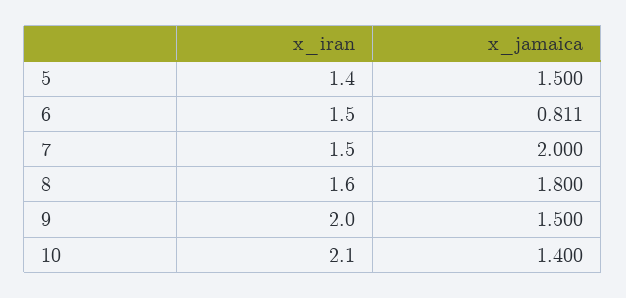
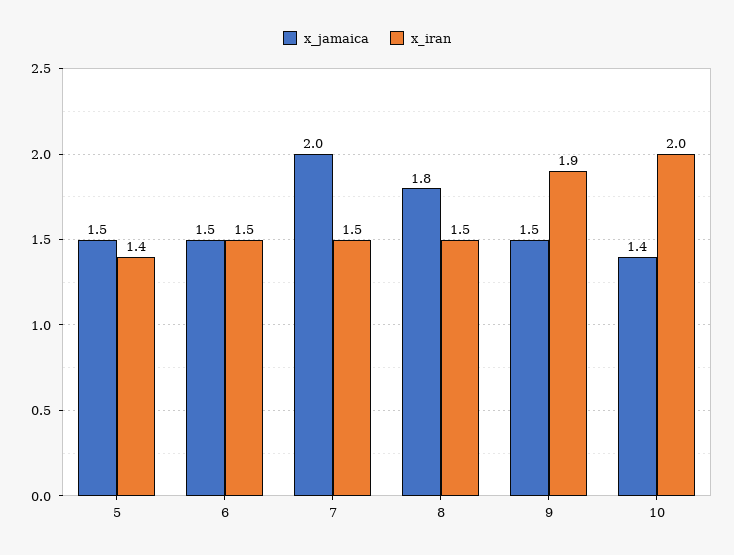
x_jamaica, 6: 0.811 -> 1.5
x_iran, 8: 1.6 -> 1.5
x_iran, 9: 2 -> 1.9
x_iran, 10: 2.1 -> 2

